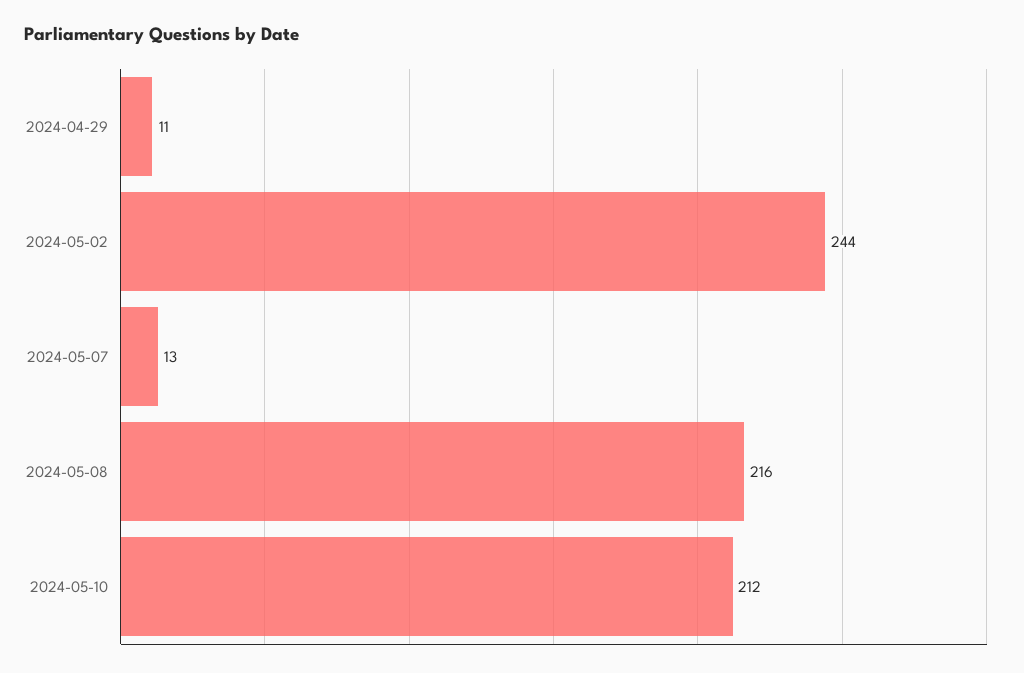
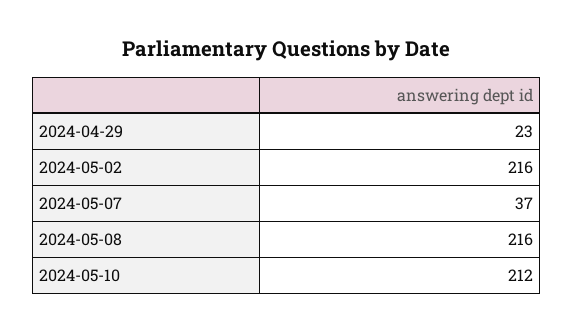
2024-04-29: 11 -> 23
2024-05-02: 244 -> 216
2024-05-07: 13 -> 37

